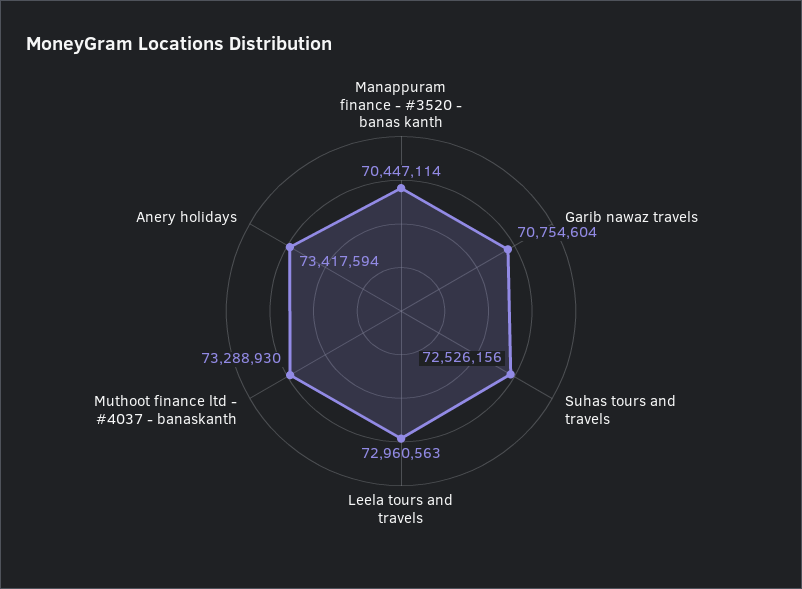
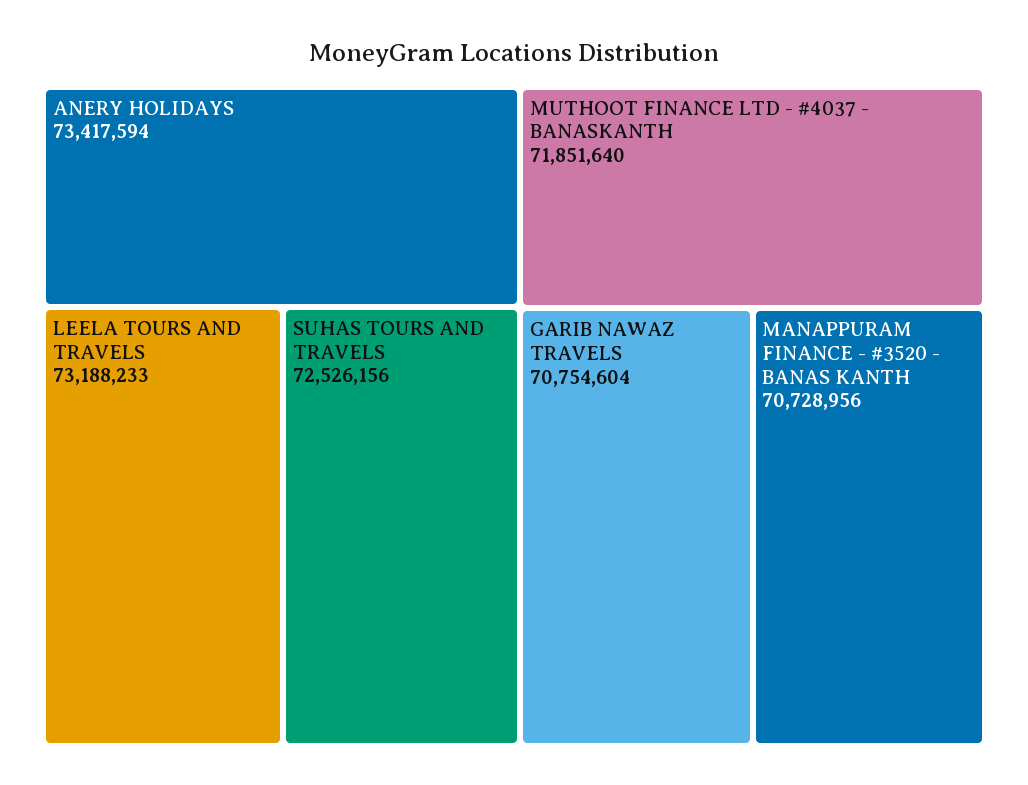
Manappuram finance - #3520 - banas kanth: 70447114 -> 70728956
Leela tours and travels: 72960563 -> 73188233
Muthoot finance ltd - #4037 - banaskanth: 73288930 -> 71851640

